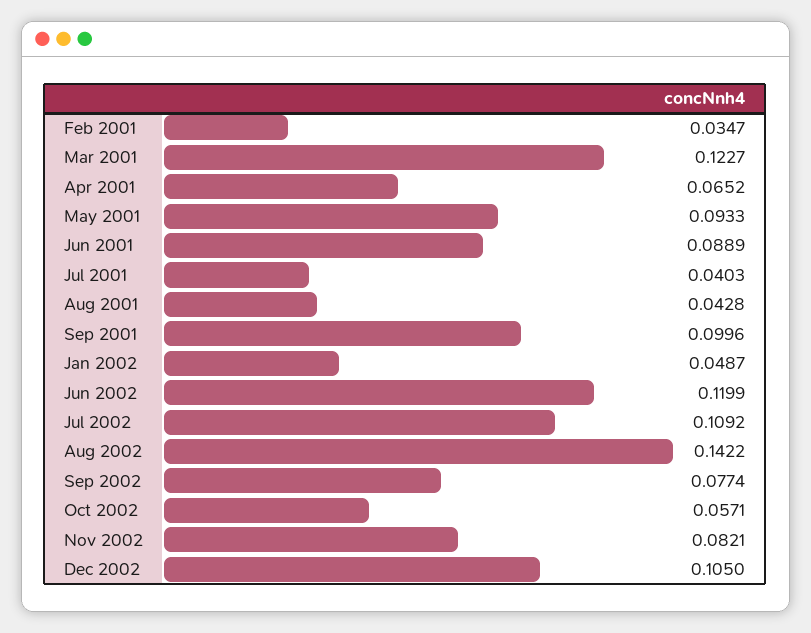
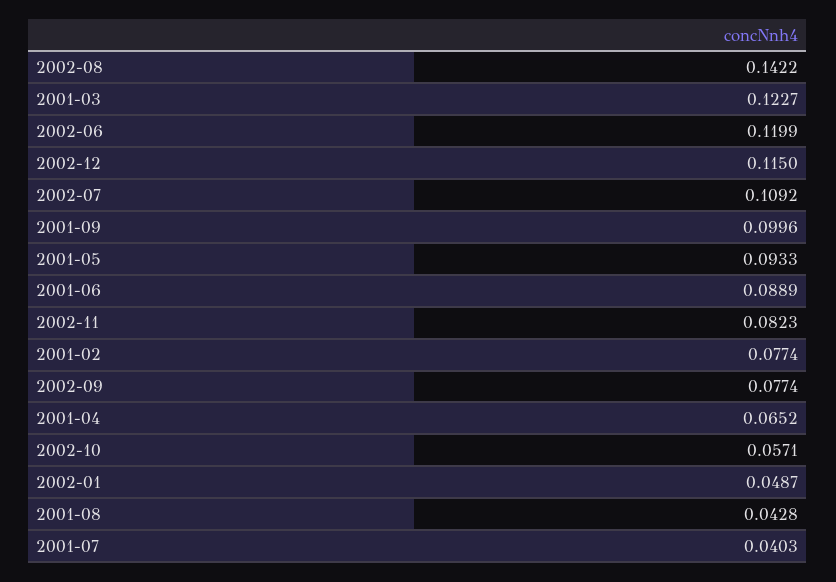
Feb 2001: 0.0347 -> 0.0774
Nov 2002: 0.0821 -> 0.0823
Dec 2002: 0.105 -> 0.115

